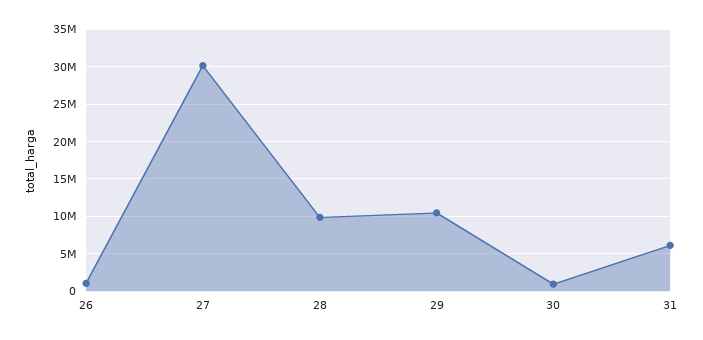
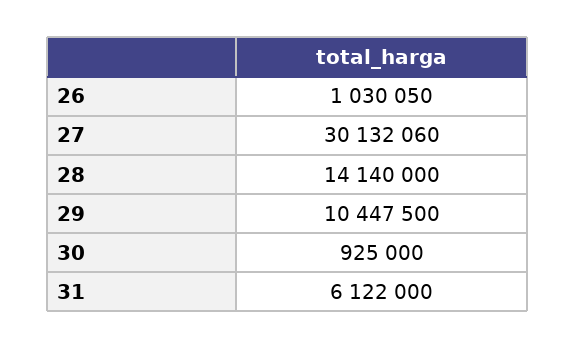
28: 10000000 -> 14140000

